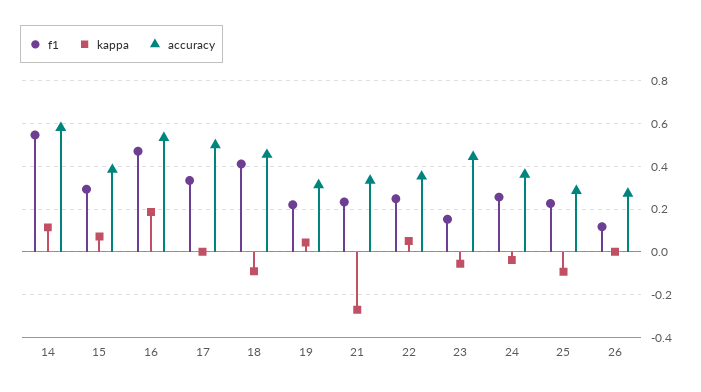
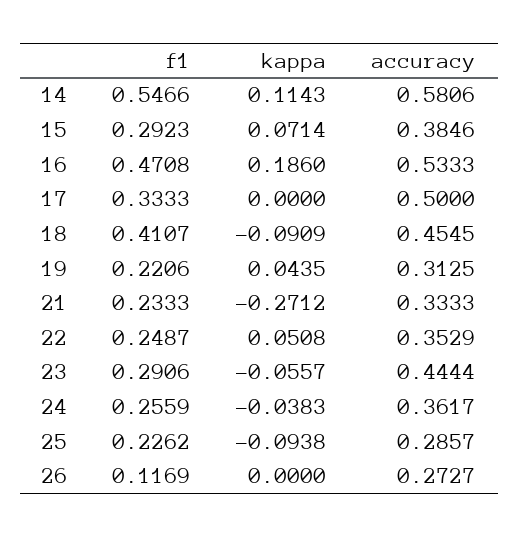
f1, 23: 0.15 -> 0.2906

